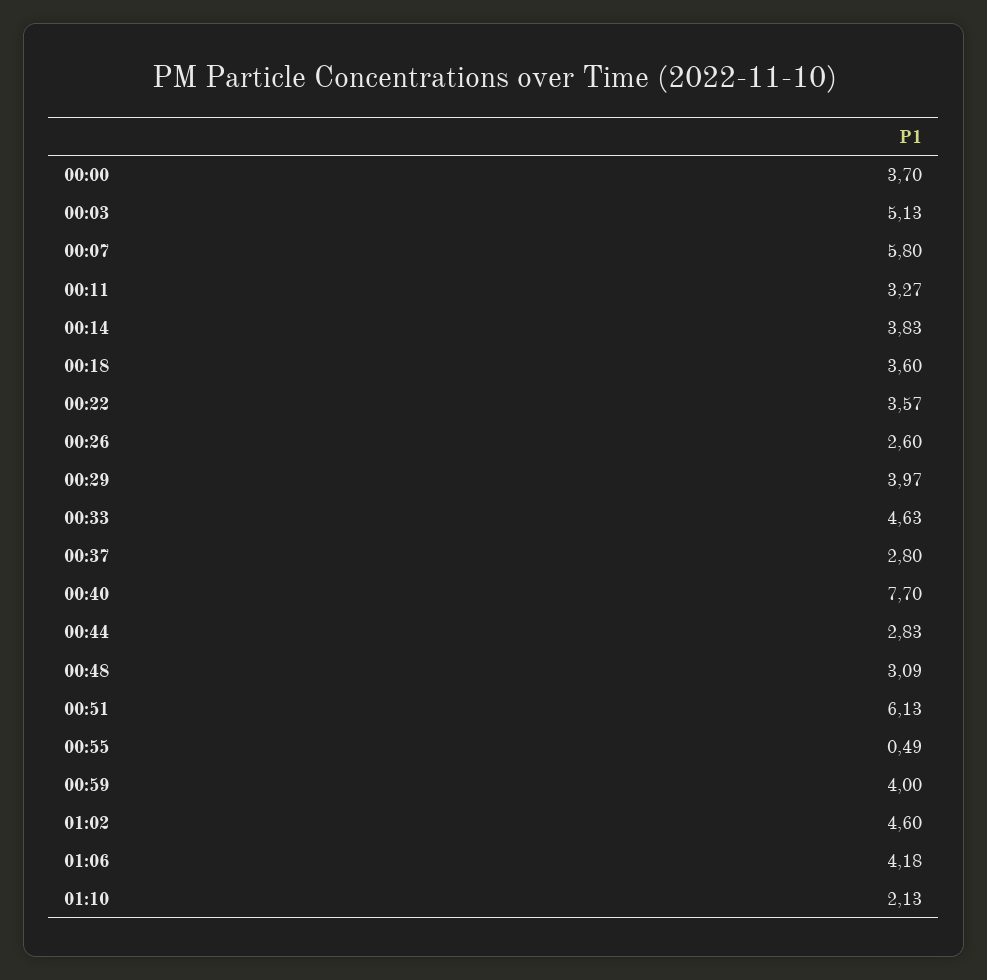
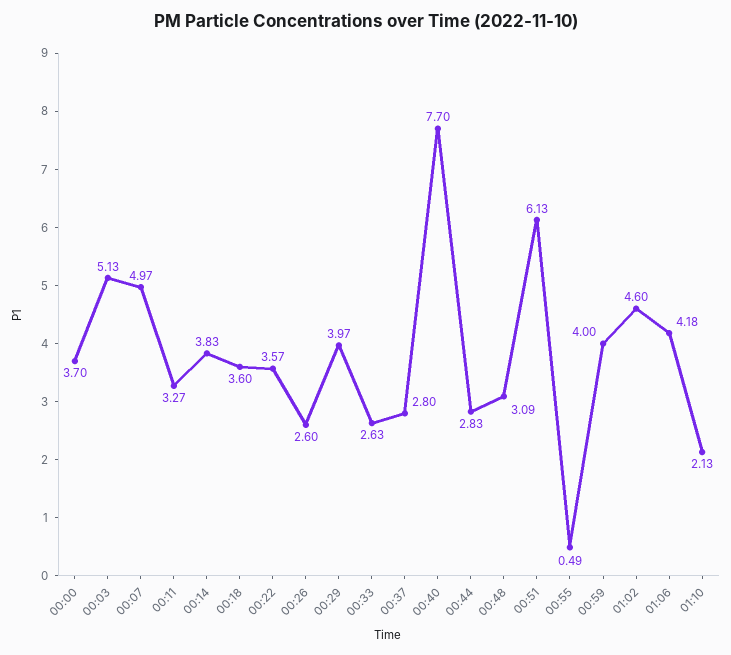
00:07: 5.8 -> 4.97
00:33: 4.63 -> 2.63

